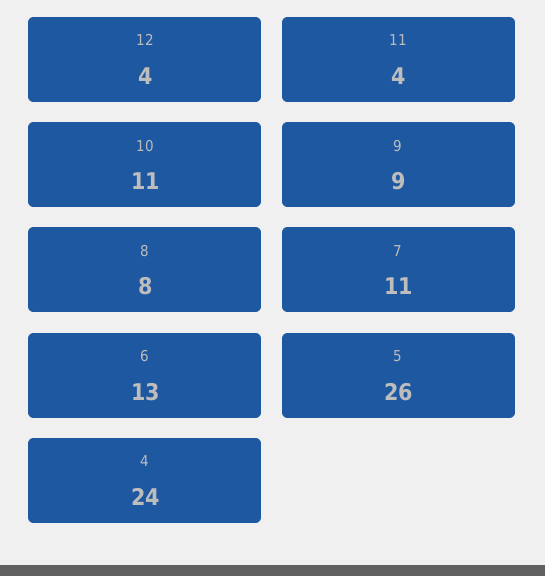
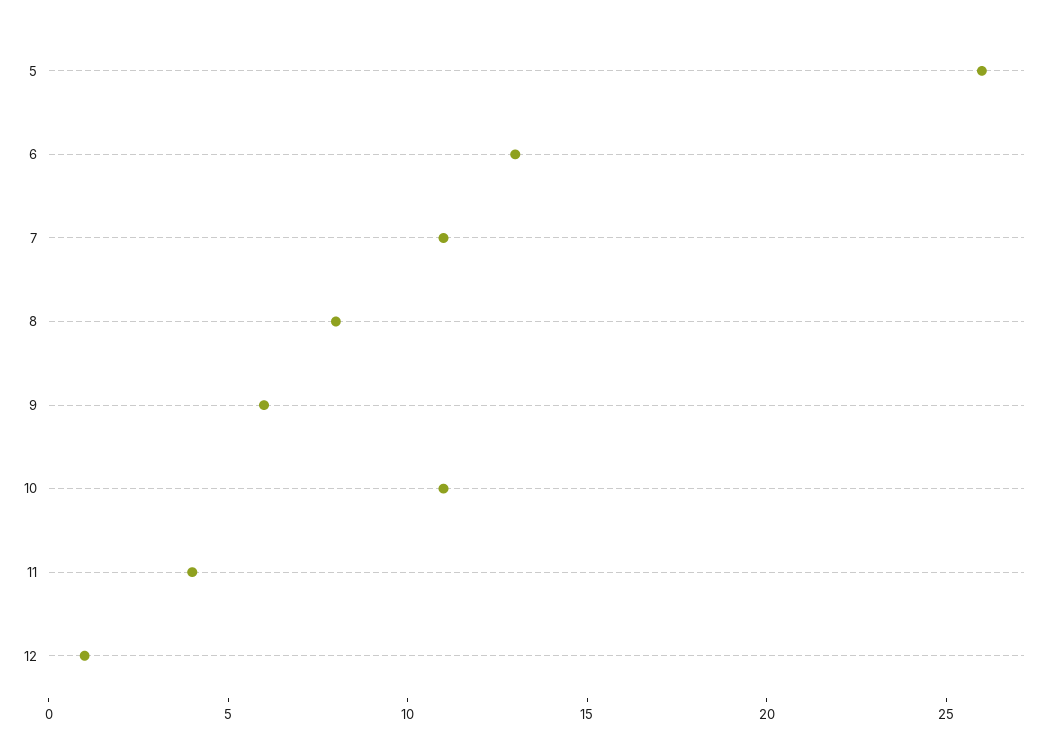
12: 4 -> 1
9: 9 -> 6
4: 24 -> none

